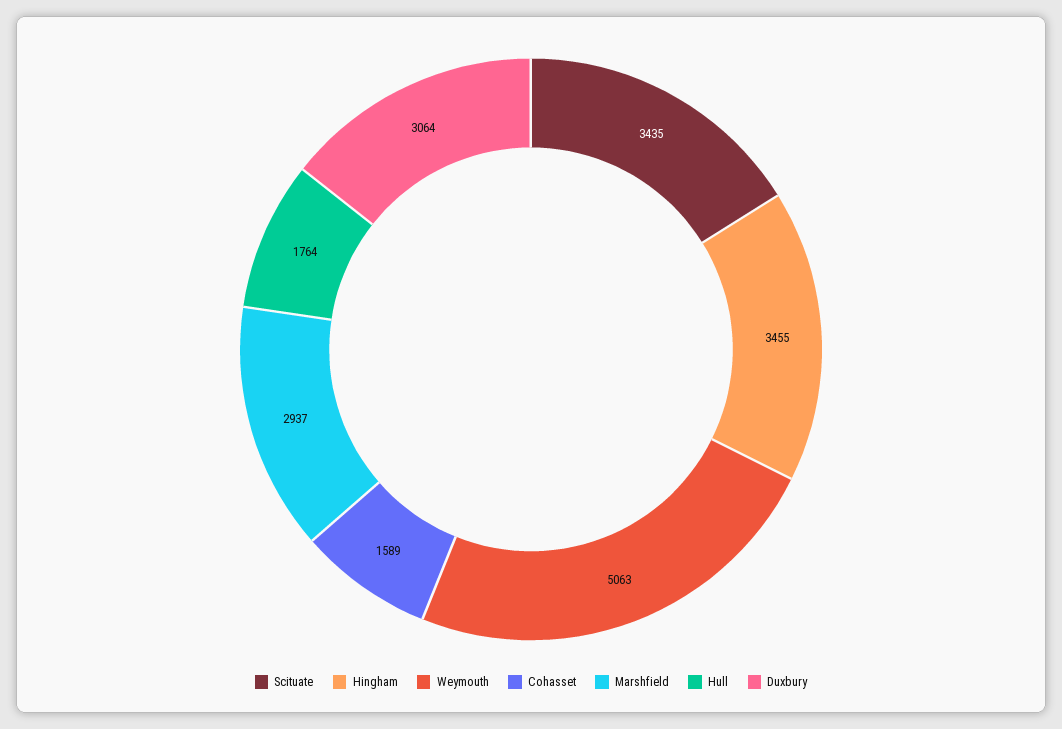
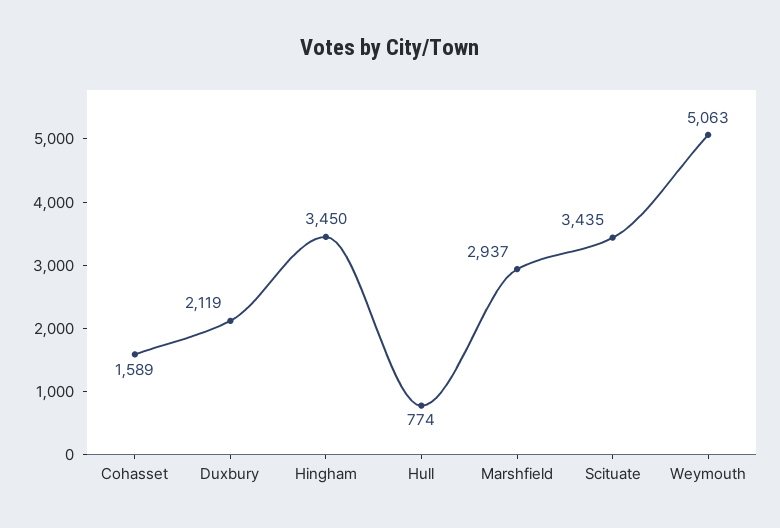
Hingham: 3455 -> 3450
Hull: 1764 -> 774
Duxbury: 3064 -> 2119

